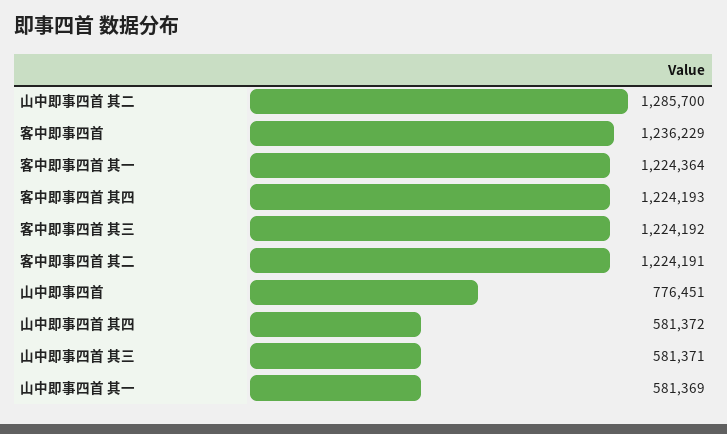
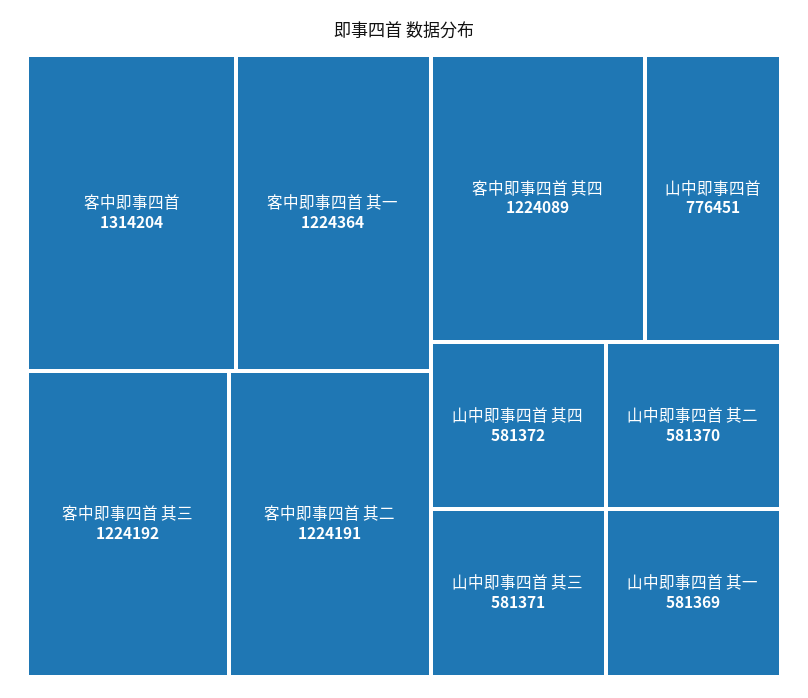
山中即事四首 其二: 1285700 -> 581370
客中即事四首: 1236229 -> 1314204
客中即事四首 其四: 1224193 -> 1224089

